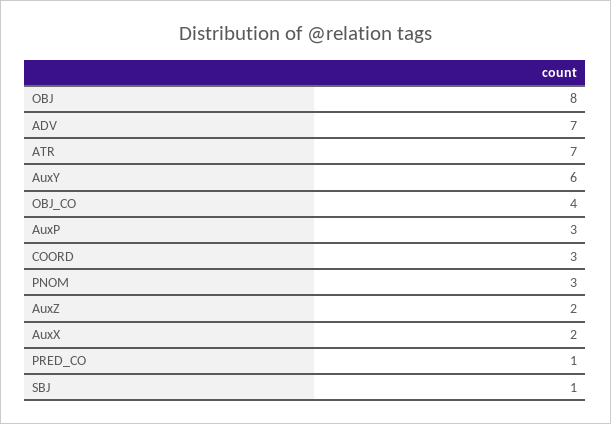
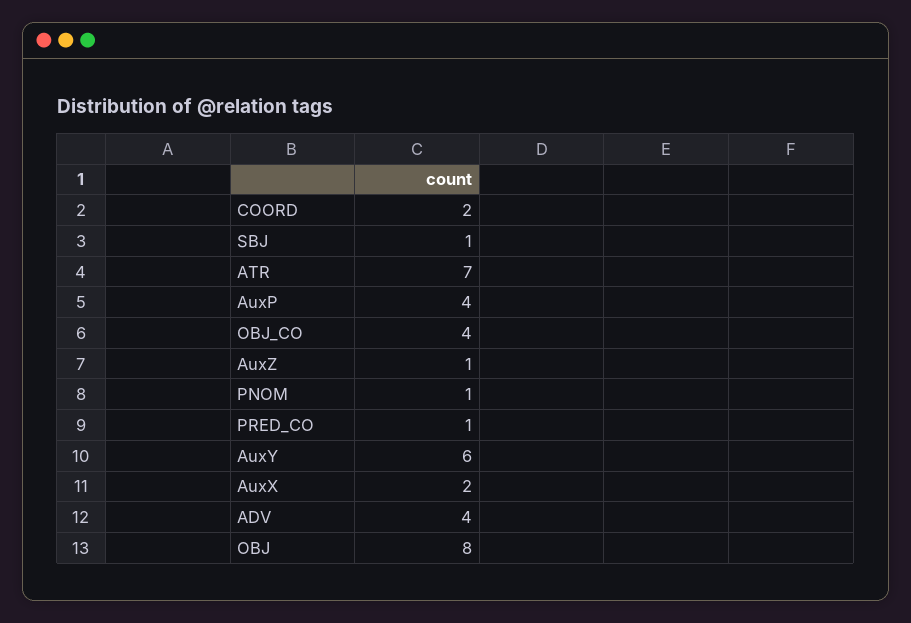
ADV: 7 -> 4
AuxP: 3 -> 4
COORD: 3 -> 2
PNOM: 3 -> 1
AuxZ: 2 -> 1

